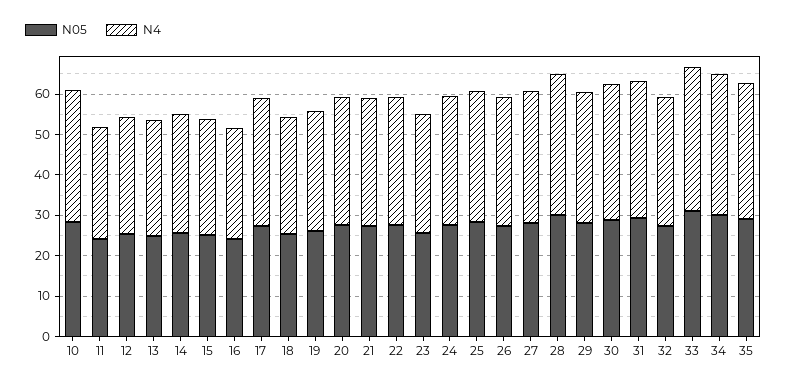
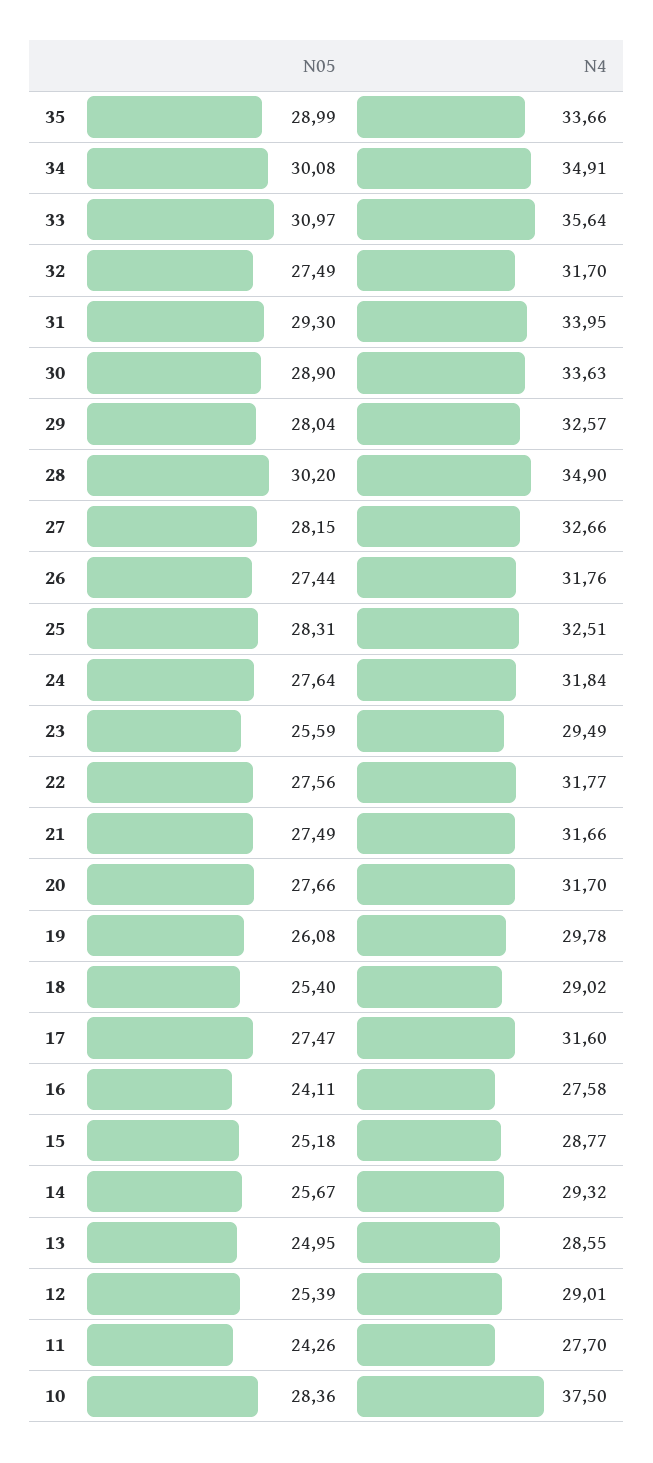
N4, 10: 32 -> 37.5

